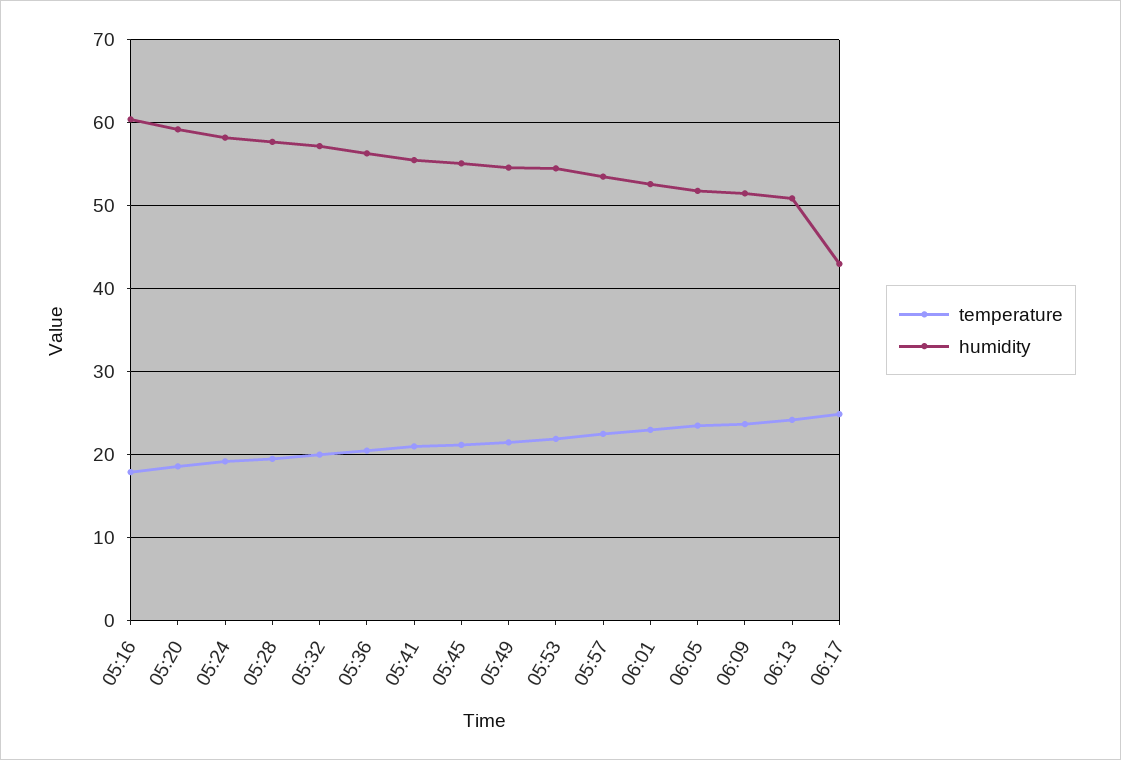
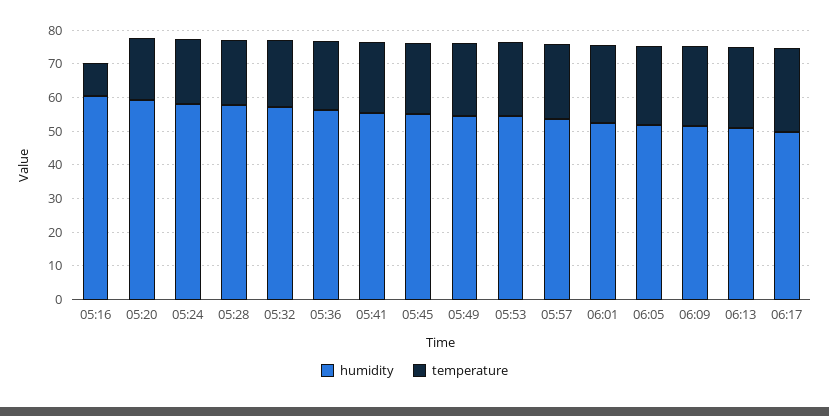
temperature, 05:16: 18 -> 10
humidity, 06:17: 43 -> 50

